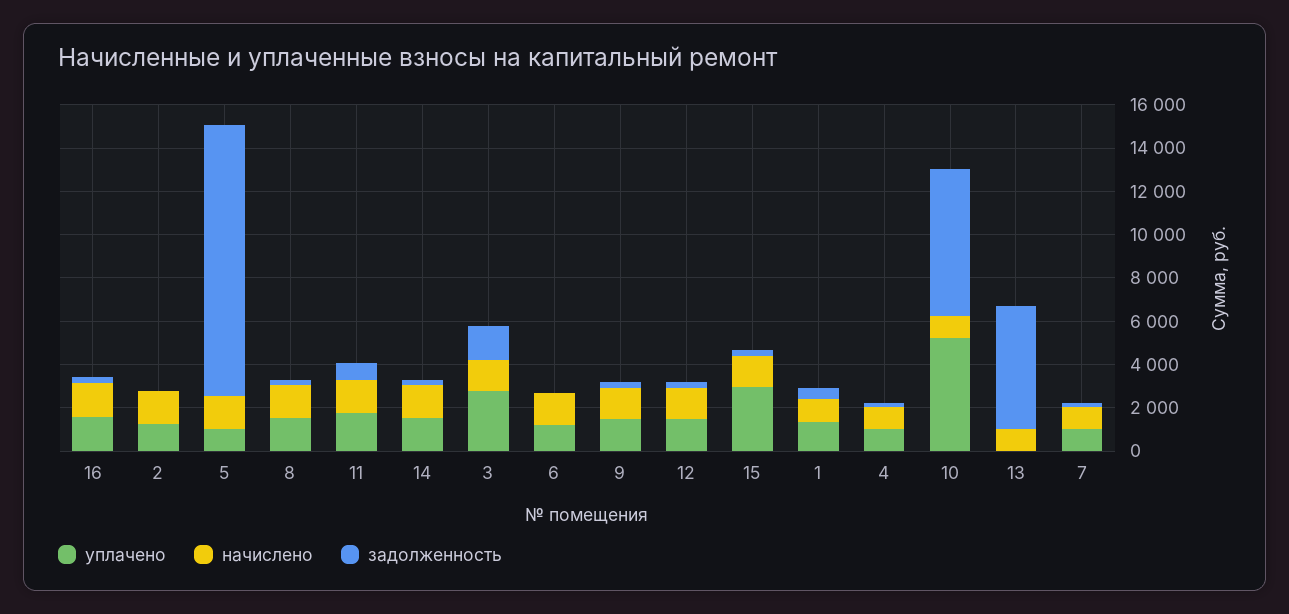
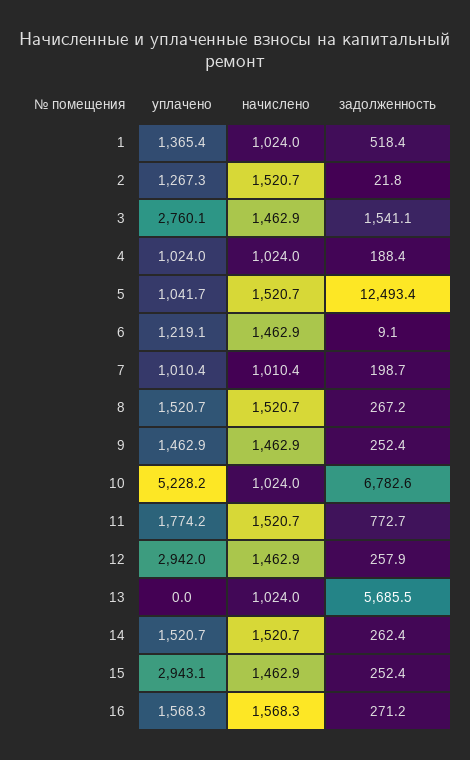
уплачено, 12: 1500 -> 2942

